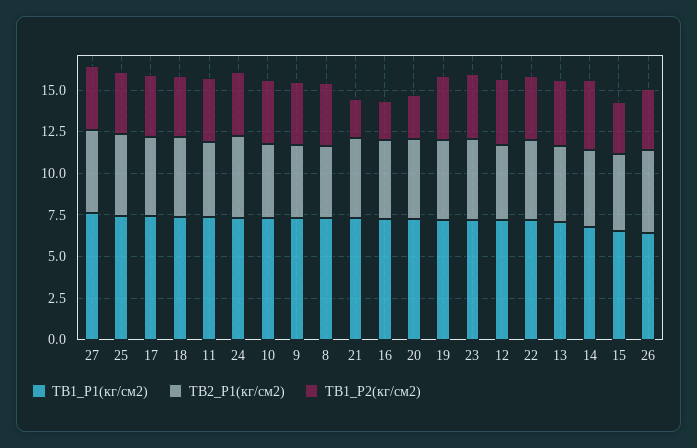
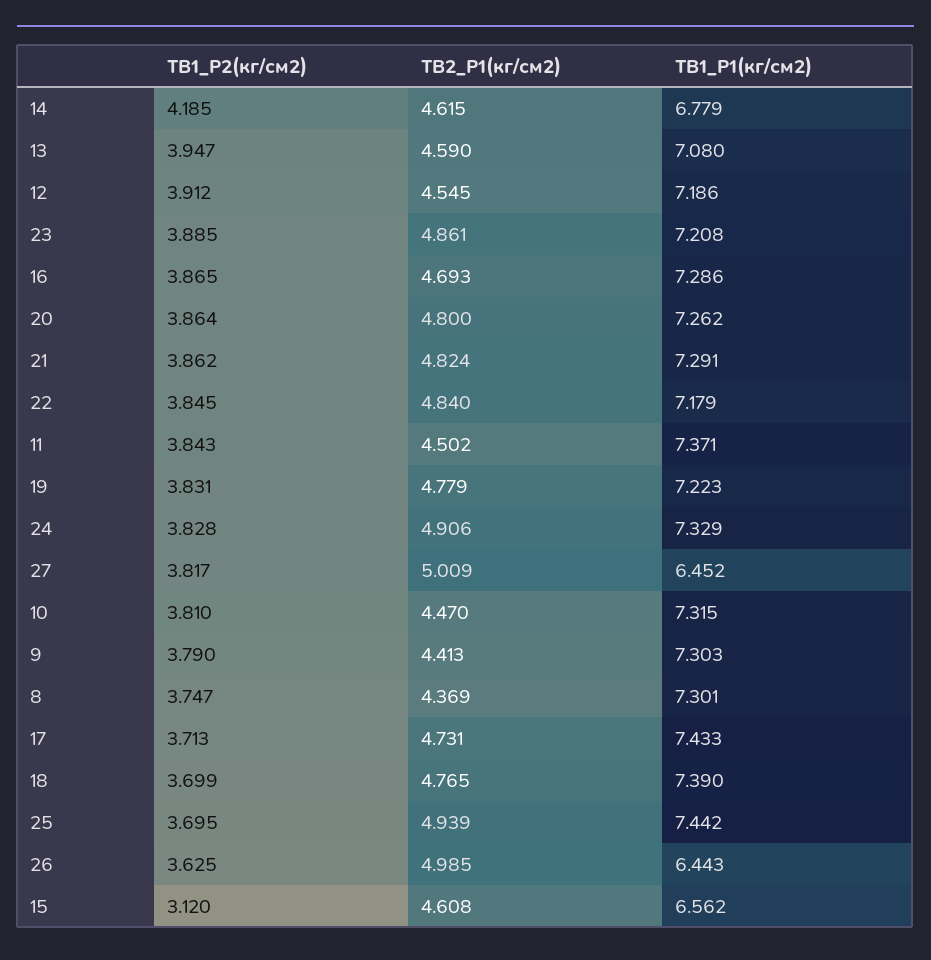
ТВ1_P1(кг/см2), 27: 7.5 -> 6.452
ТВ1_P2(кг/см2), 21: 2.5 -> 3.862
ТВ1_P2(кг/см2), 16: 2.5 -> 3.865
ТВ1_P2(кг/см2), 20: 2.5 -> 3.864

